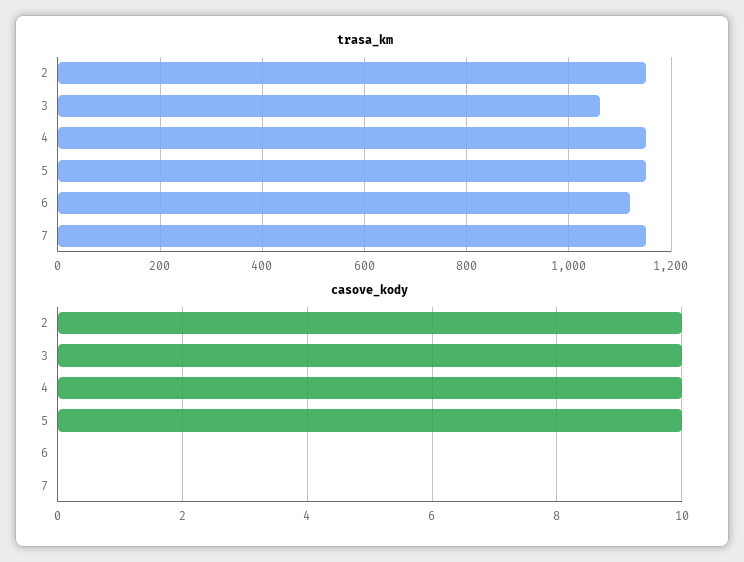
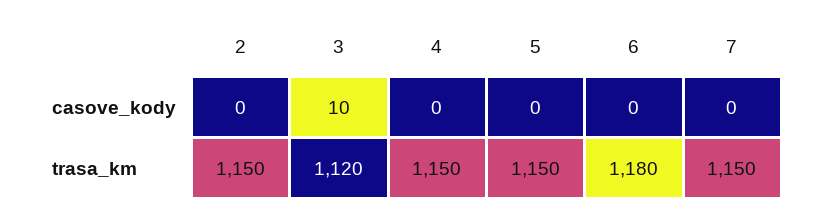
trasa_km, 3: 1060 -> 1120
trasa_km, 6: 1120 -> 1180
casove_kody, 2: 10 -> 0
casove_kody, 4: 10 -> 0
casove_kody, 5: 10 -> 0

